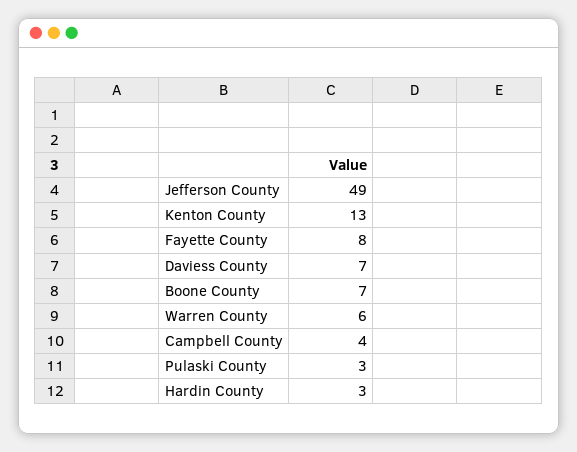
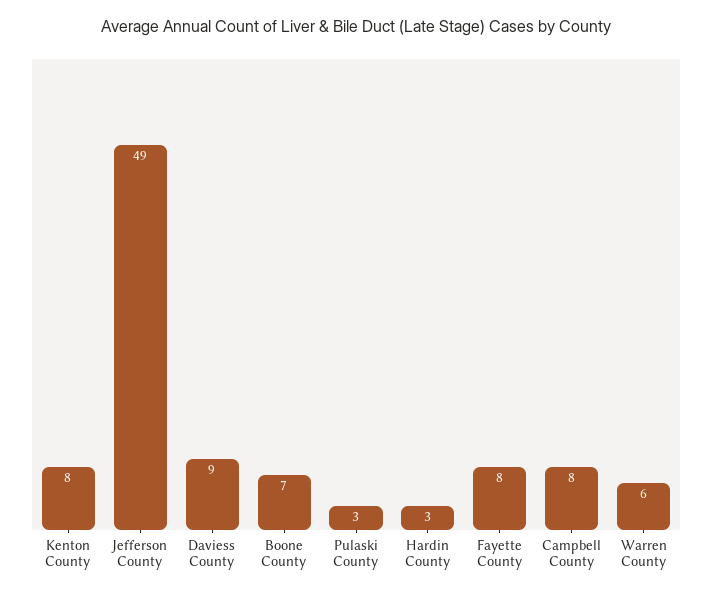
Kenton County: 13 -> 8
Daviess County: 7 -> 9
Campbell County: 4 -> 8

